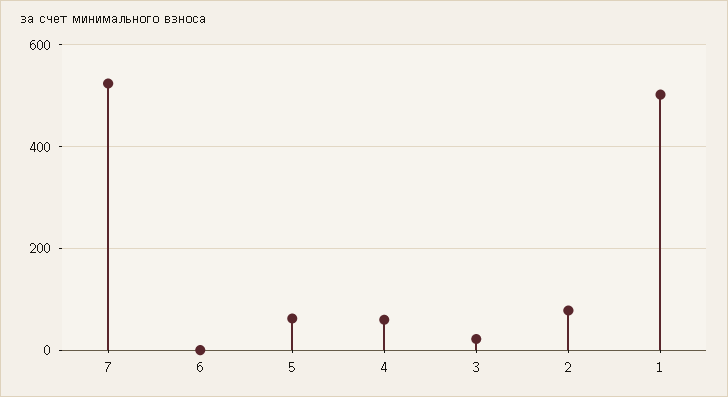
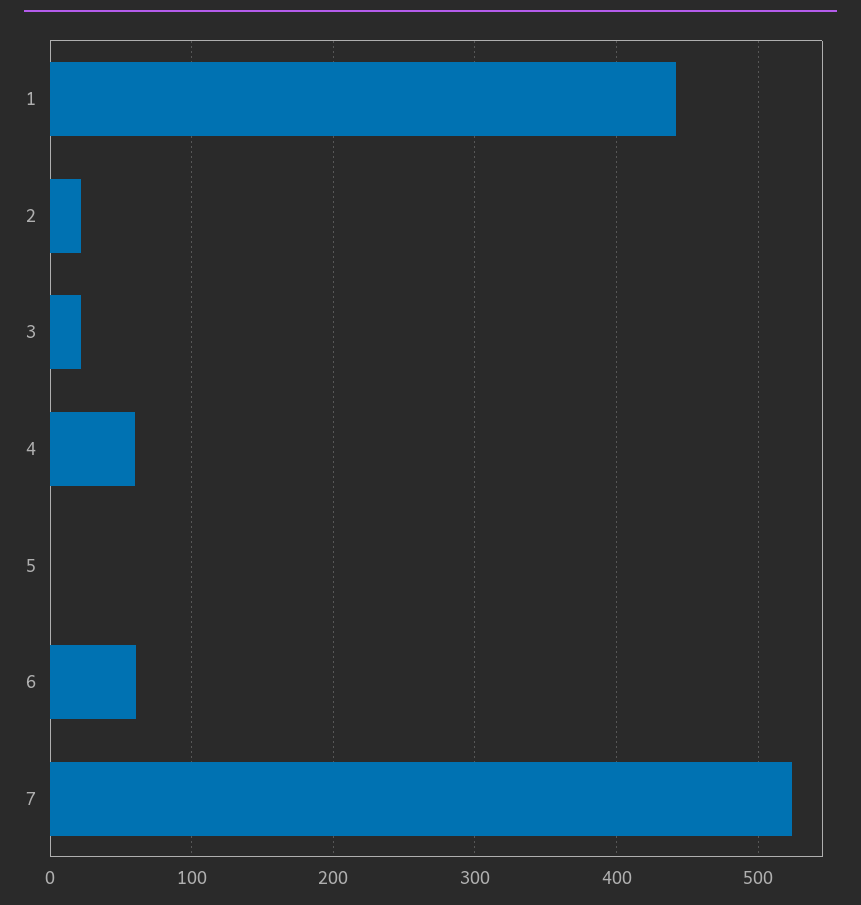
6: 0 -> 60
5: 60 -> 0
2: 80 -> 20
1: 500 -> 440

